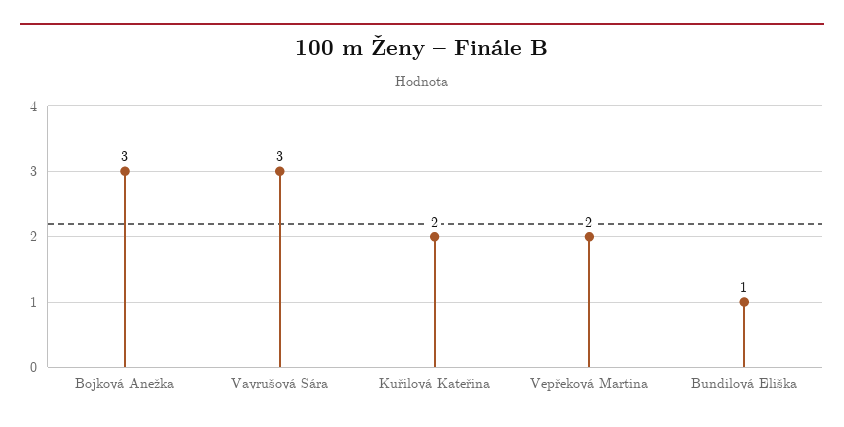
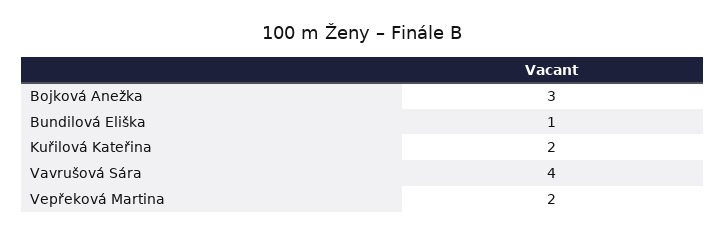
Vavrušová Sára: 3 -> 4

